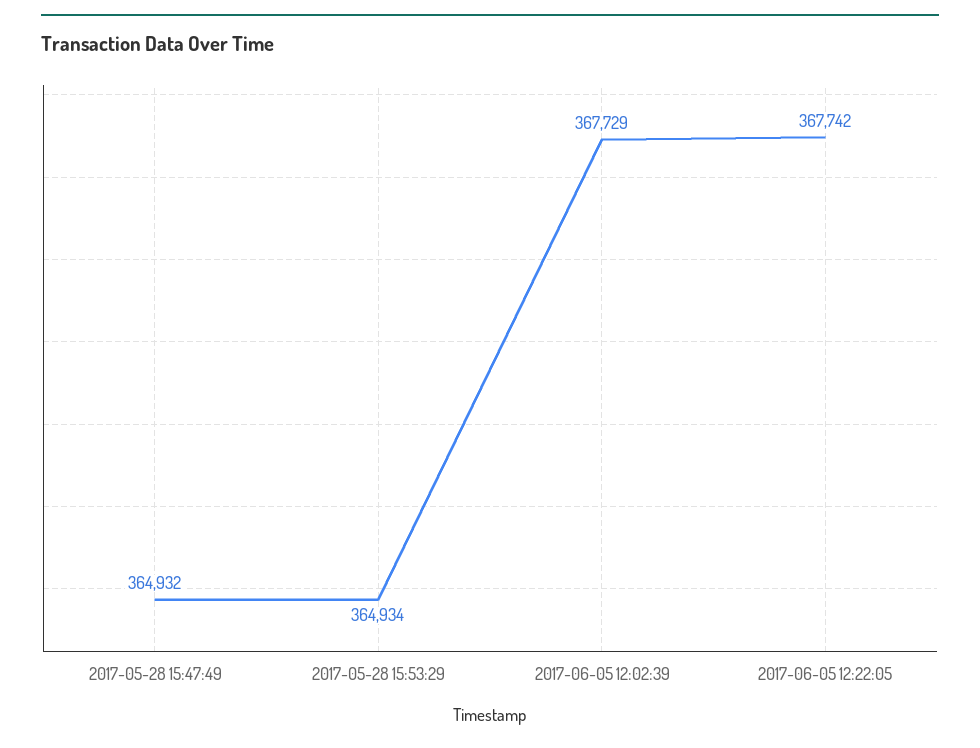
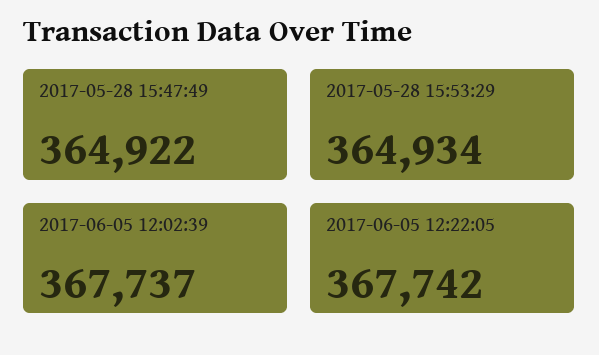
2017-05-28 15:47:49: 364932 -> 364922
2017-06-05 12:02:39: 367729 -> 367737

